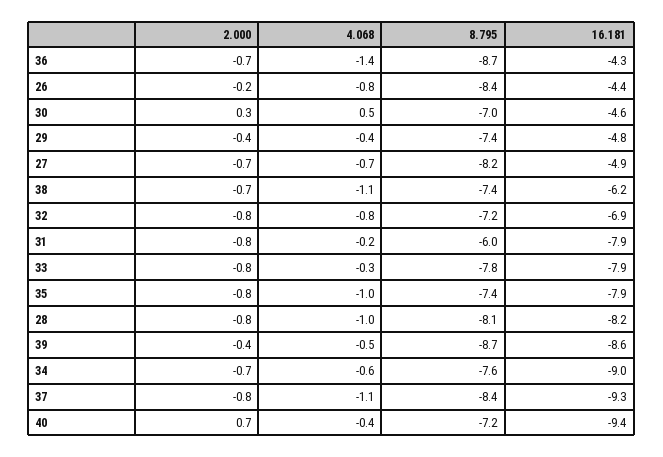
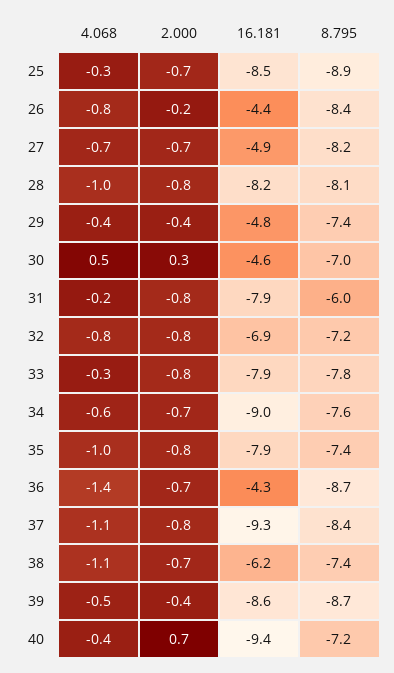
4.068, 25: none -> -0.3
2.000, 25: none -> -0.7
16.181, 25: none -> -8.5
8.795, 25: none -> -8.9

